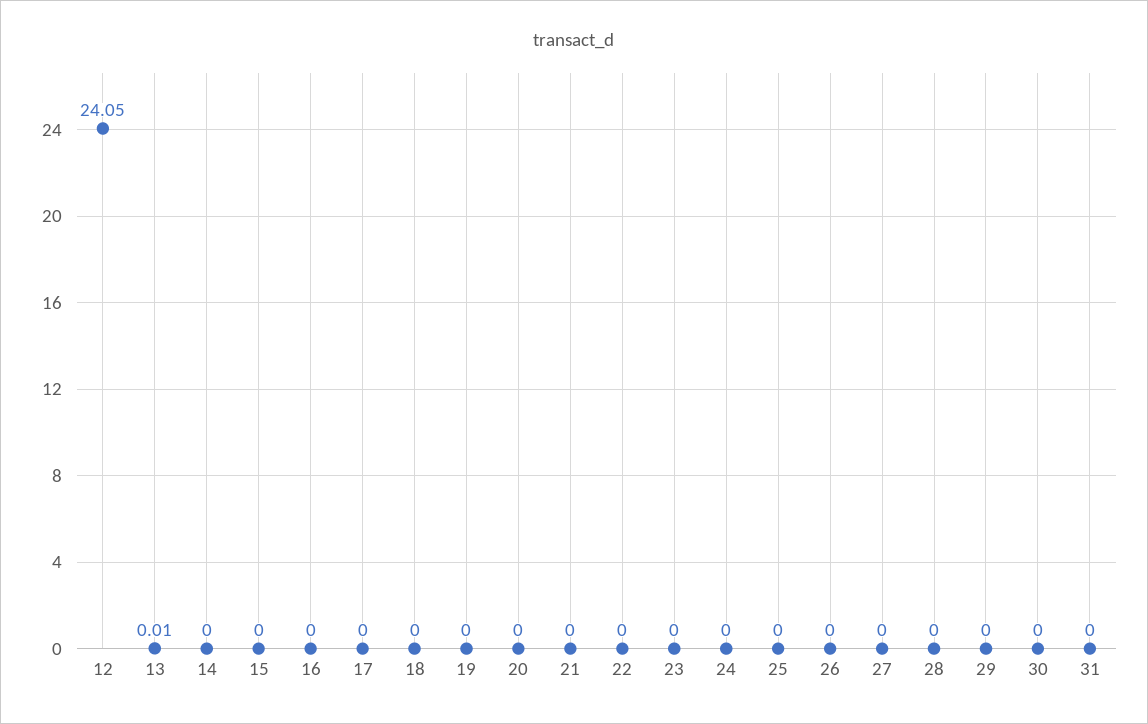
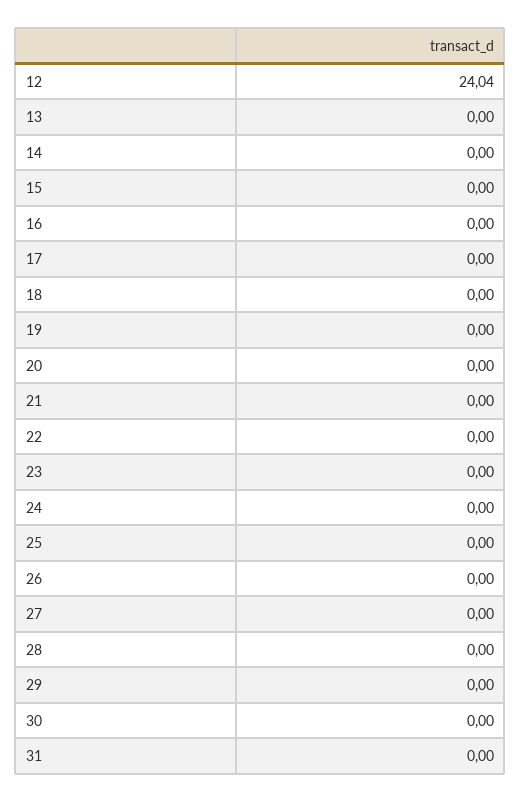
12: 24.05 -> 24.04
13: 0.01 -> 0

